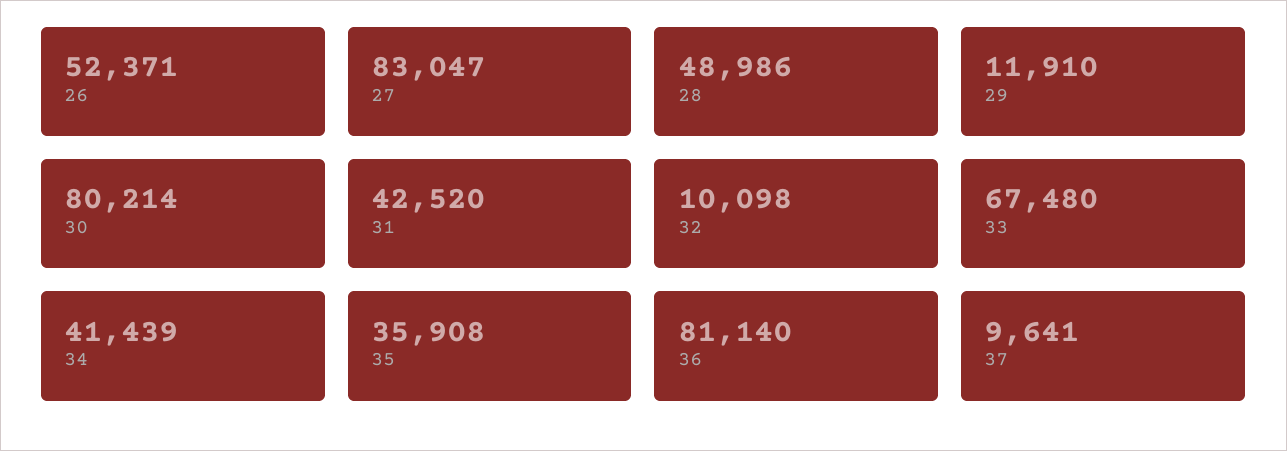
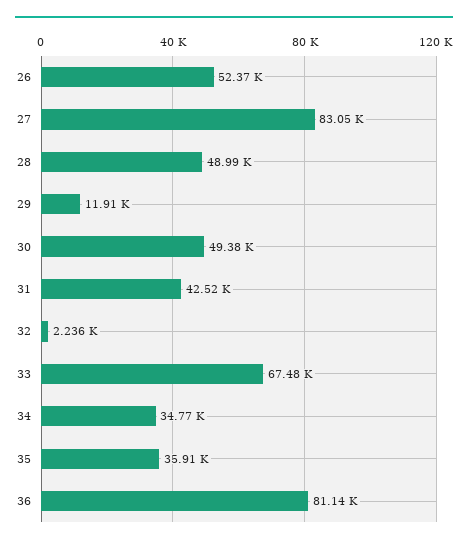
30: 80214 -> 49380
32: 10098 -> 2236
34: 41439 -> 34770
37: 9641 -> none

